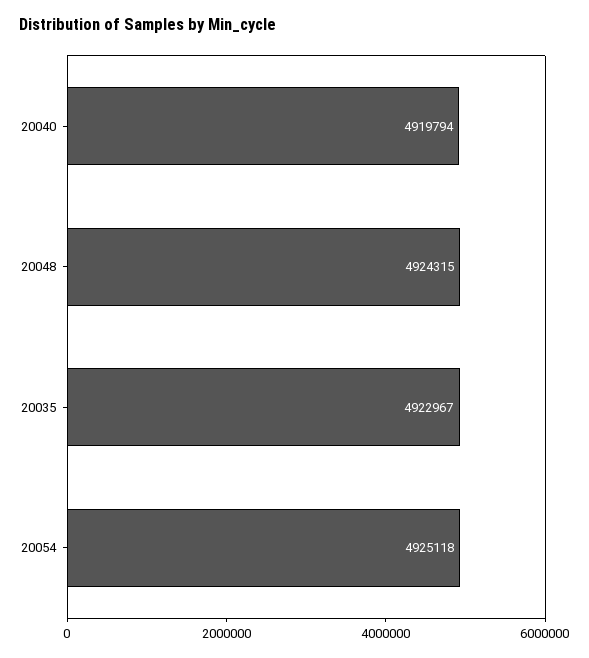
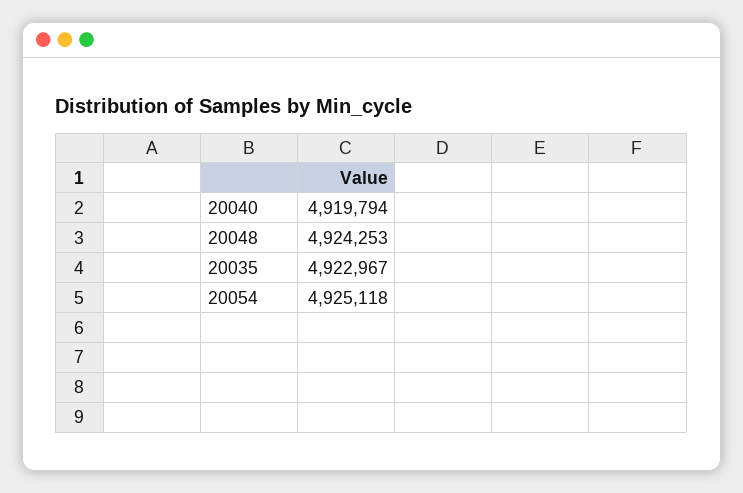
20048: 4924315 -> 4924253

